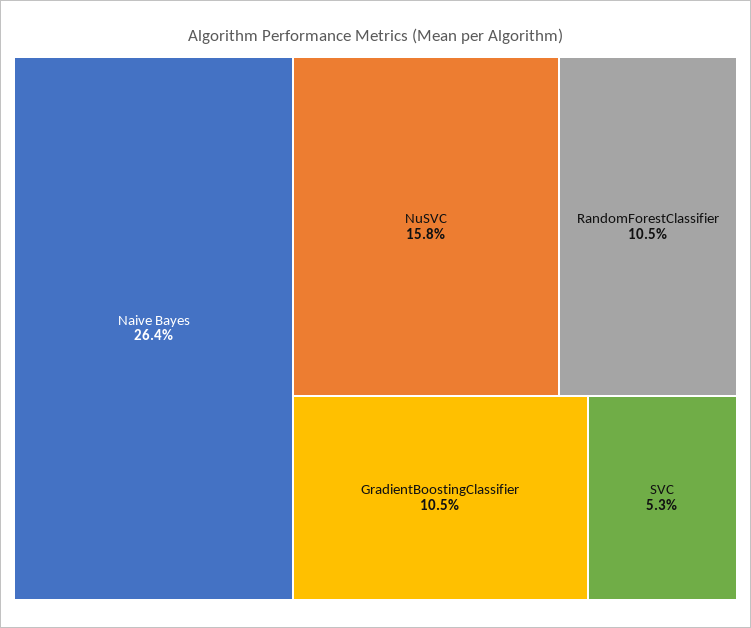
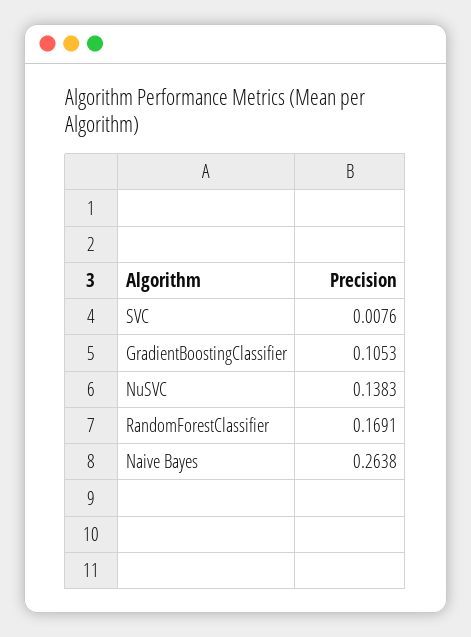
NuSVC: 0.158 -> 0.1383
RandomForestClassifier: 0.105 -> 0.1691
SVC: 0.053 -> 0.0076

